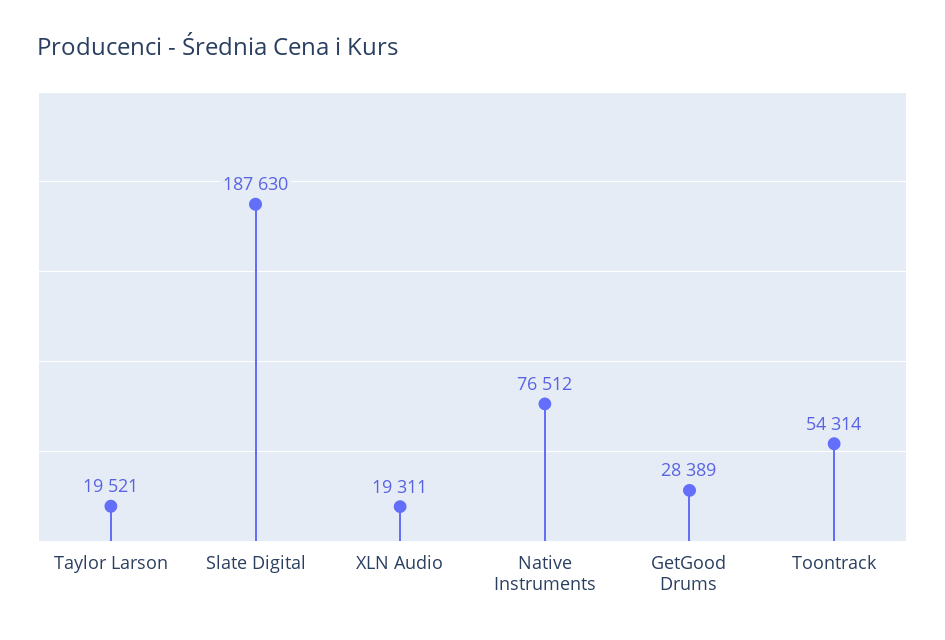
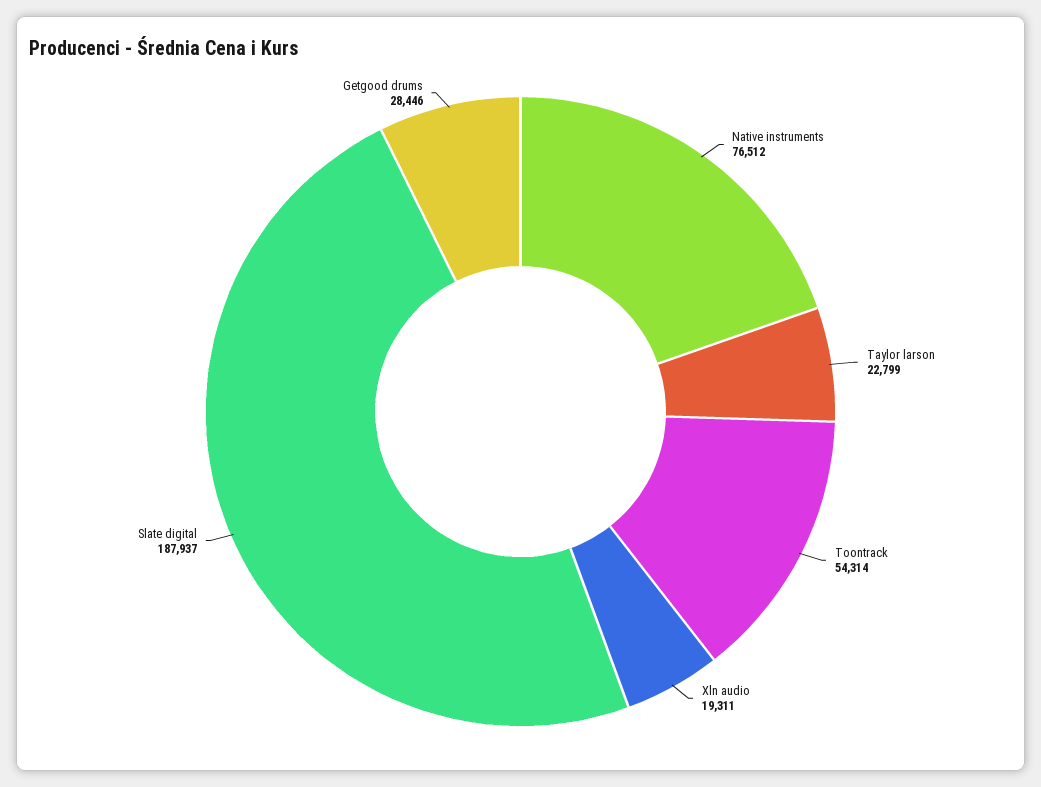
Taylor Larson: 19521 -> 22799
Slate Digital: 187630 -> 187937
GetGood Drums: 28389 -> 28446

